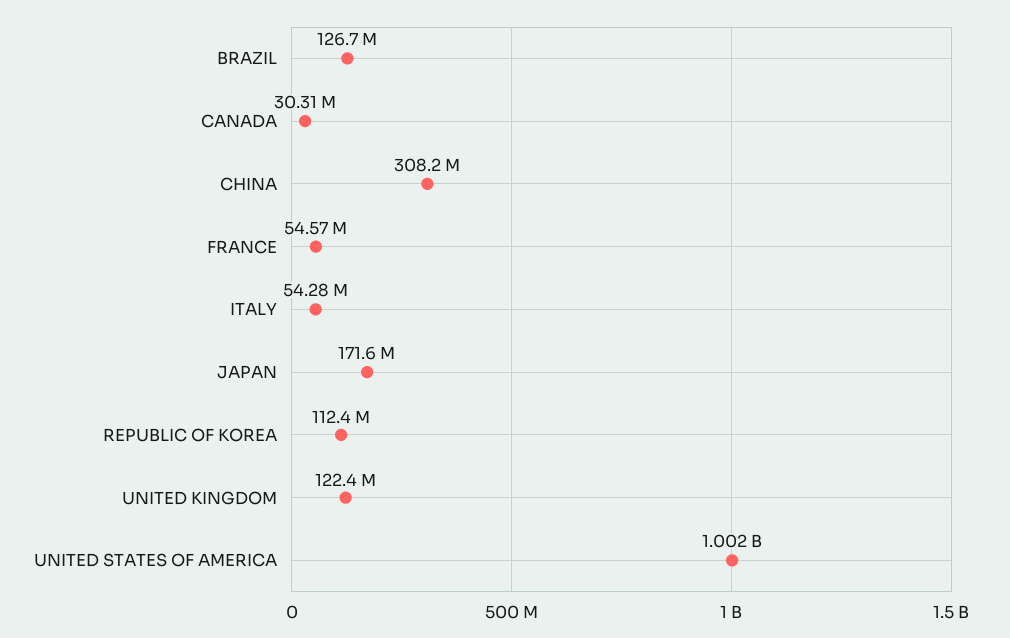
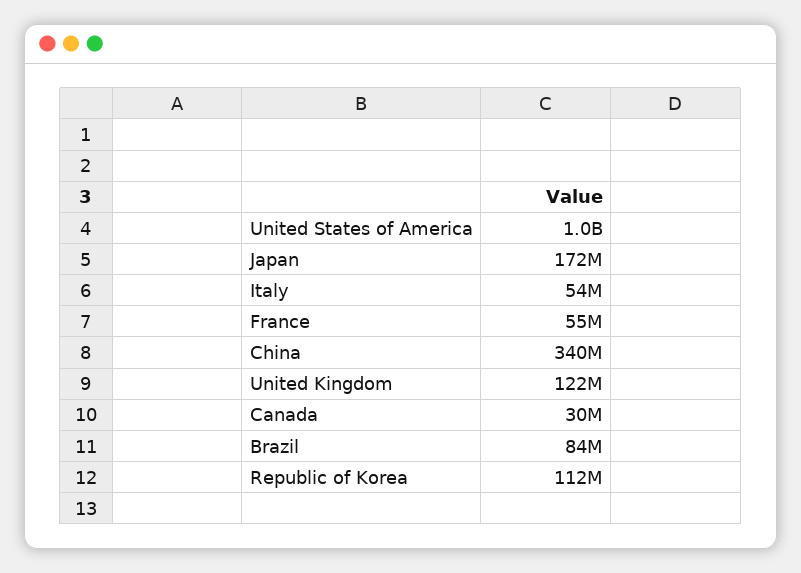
BRAZIL: 126700000 -> 84000000
CHINA: 308200000 -> 340000000

